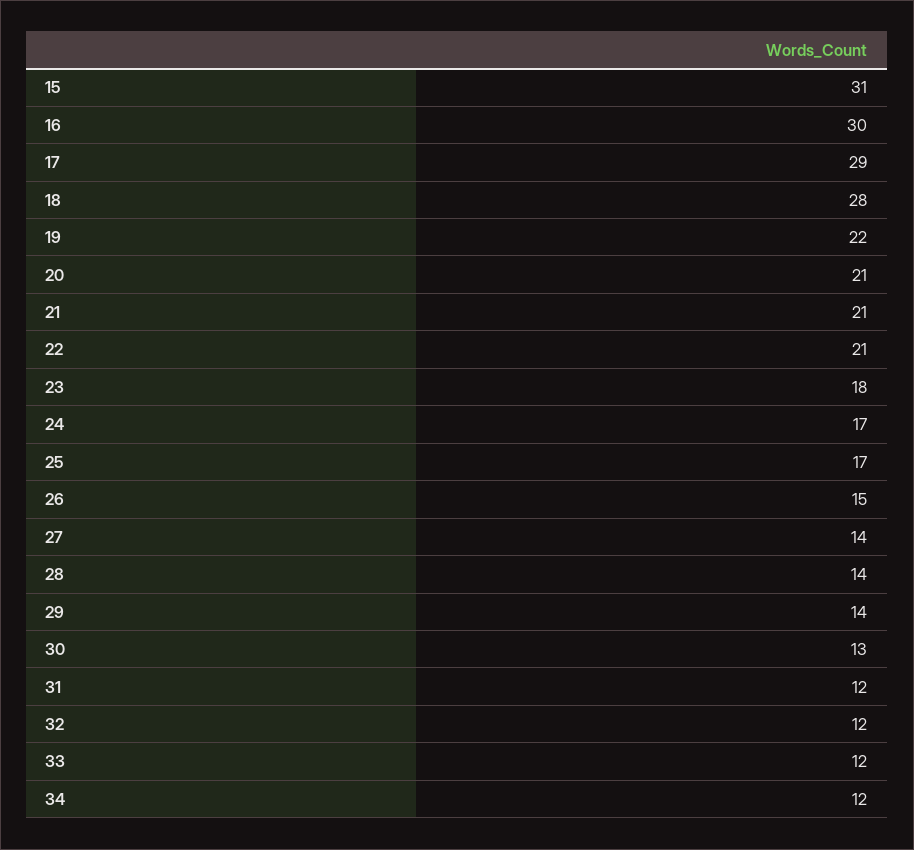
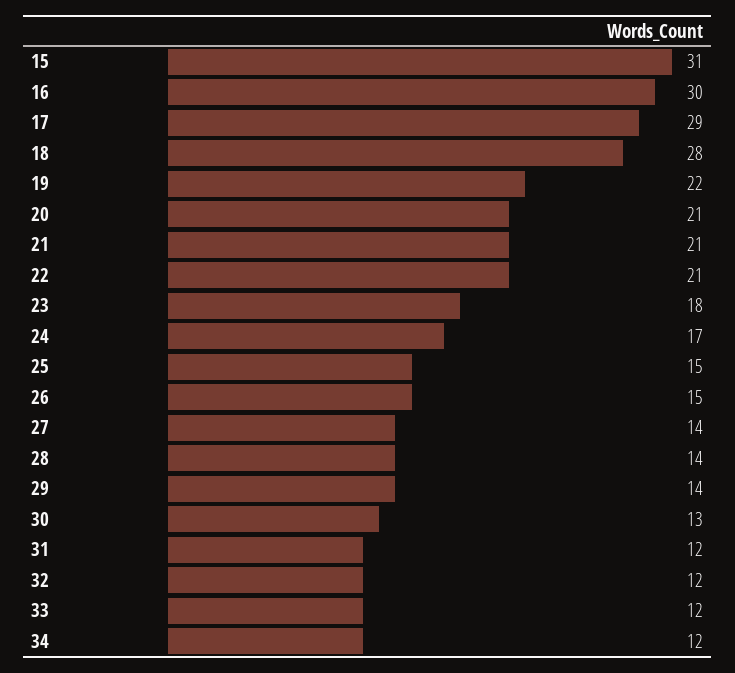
25: 17 -> 15

